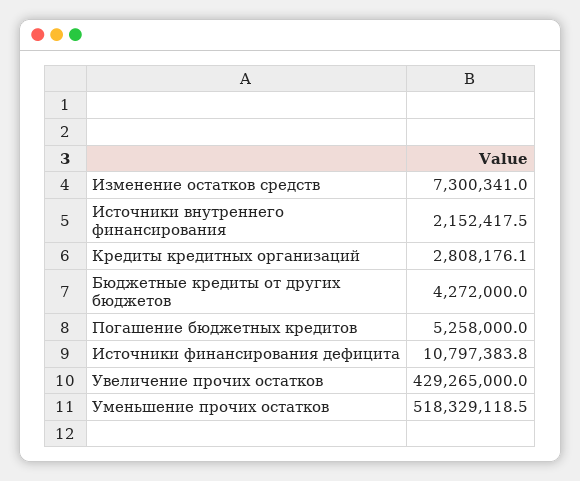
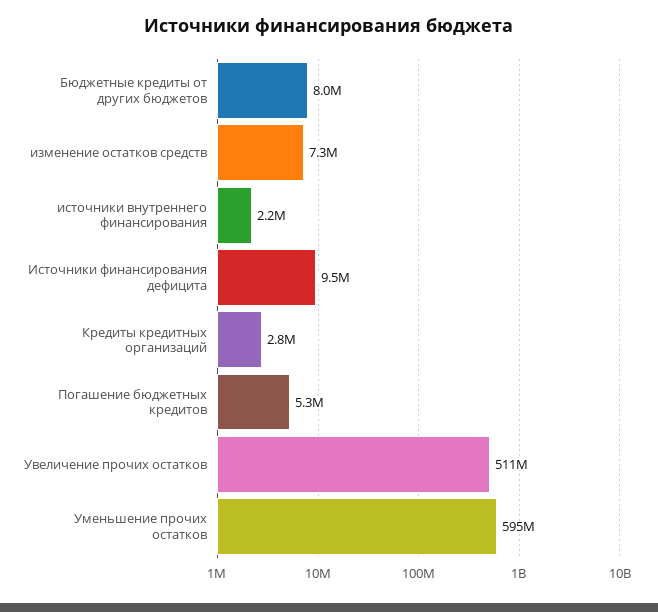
Бюджетные кредиты от других бюджетов: 4272000 -> 8000000
Источники финансирования дефицита: 10797383.8 -> 9500000
Увеличение прочих остатков: 429265000 -> 511000000
Уменьшение прочих остатков: 518329118.5 -> 595000000

